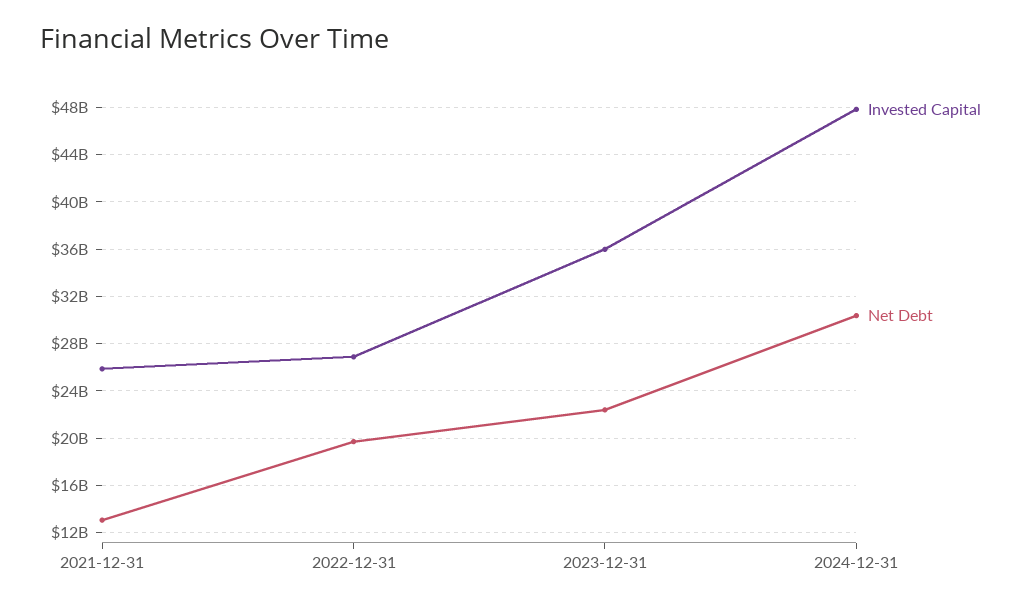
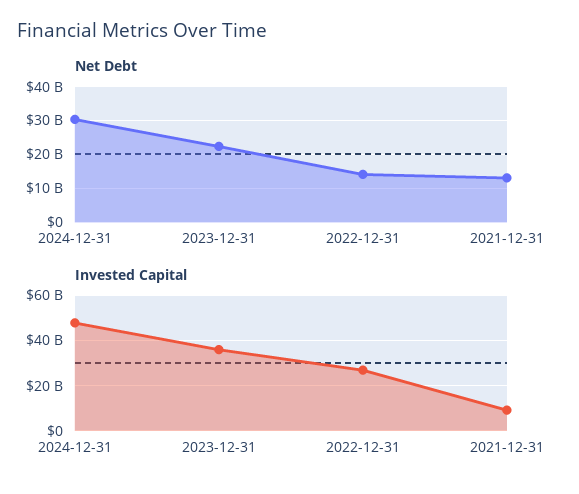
Invested Capital, 2021-12-31: 26000000000 -> 10000000000
Net Debt, 2022-12-31: 20000000000 -> 14000000000

